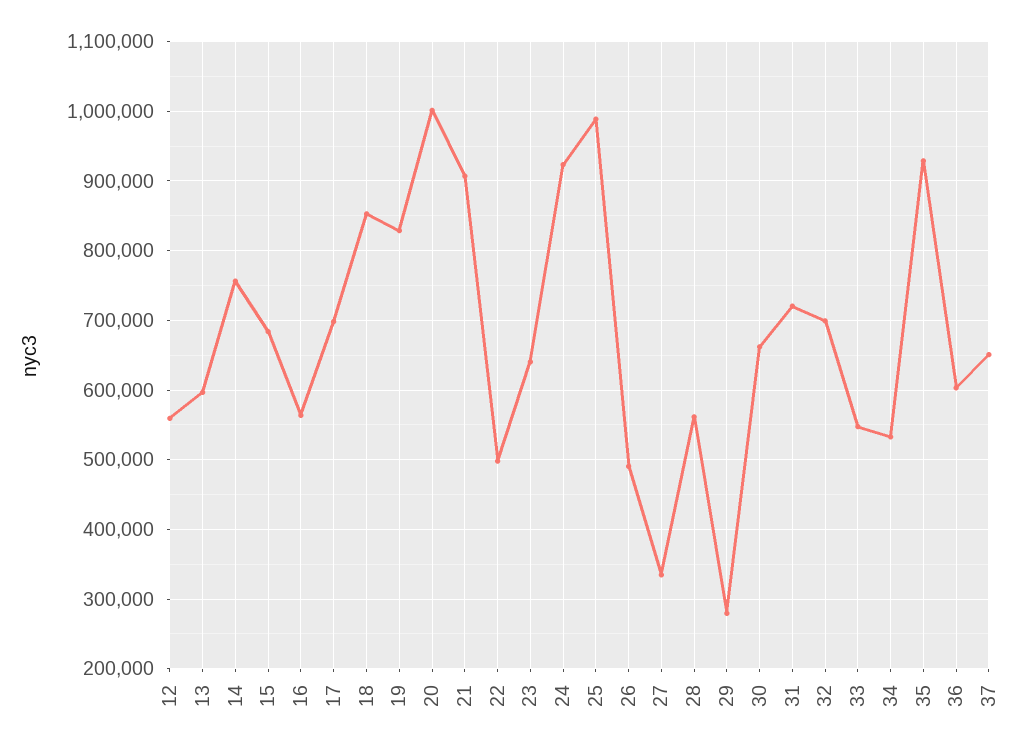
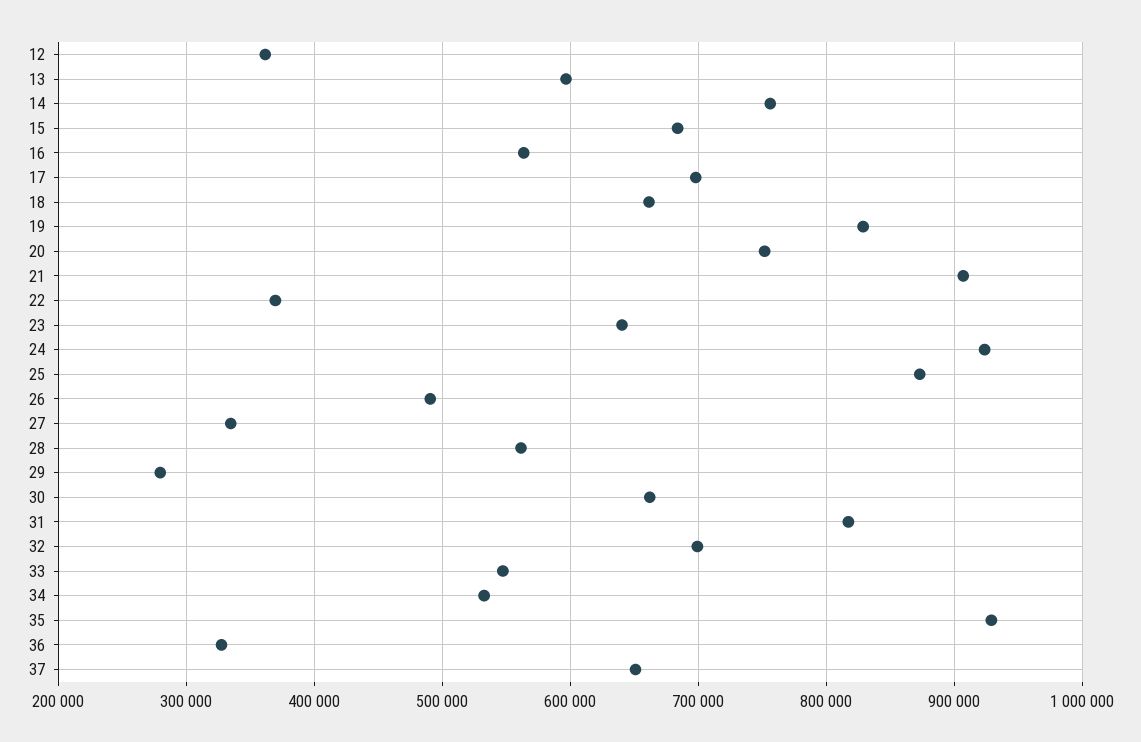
12: 560000 -> 360000
18: 850000 -> 660000
20: 1000000 -> 750000
22: 500000 -> 370000
25: 990000 -> 870000
31: 720000 -> 820000
36: 600000 -> 330000

